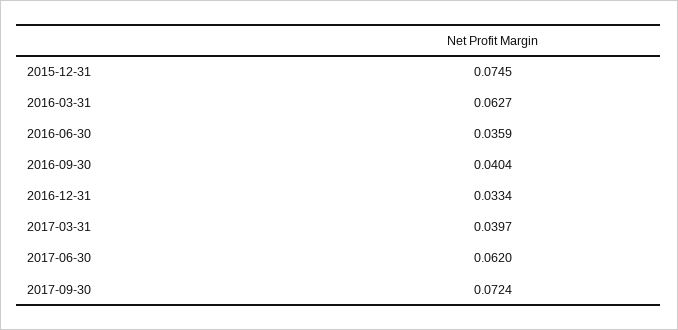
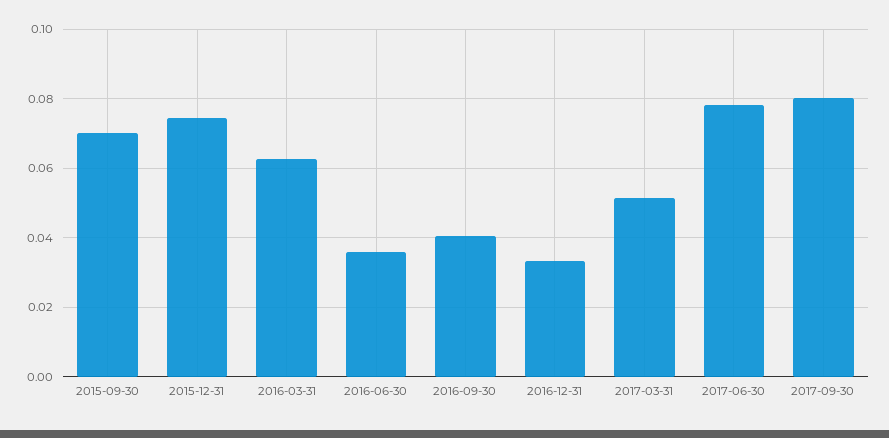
2017-03-31: 0.0397 -> 0.052
2017-06-30: 0.062 -> 0.078
2017-09-30: 0.0724 -> 0.08
2015-09-30: none -> 0.07

